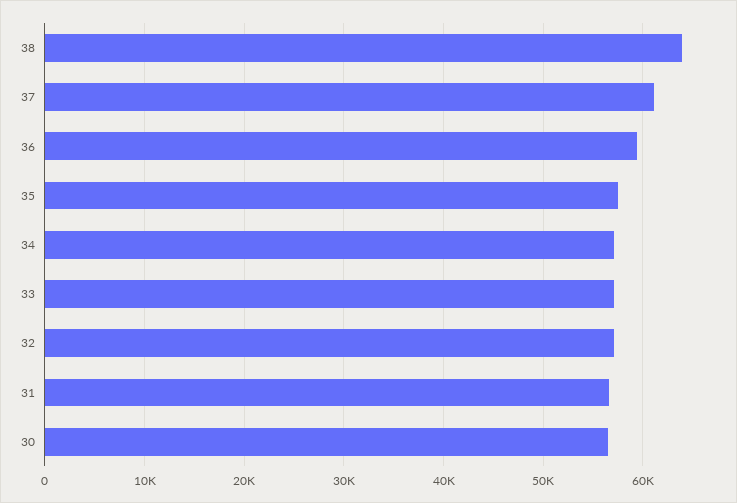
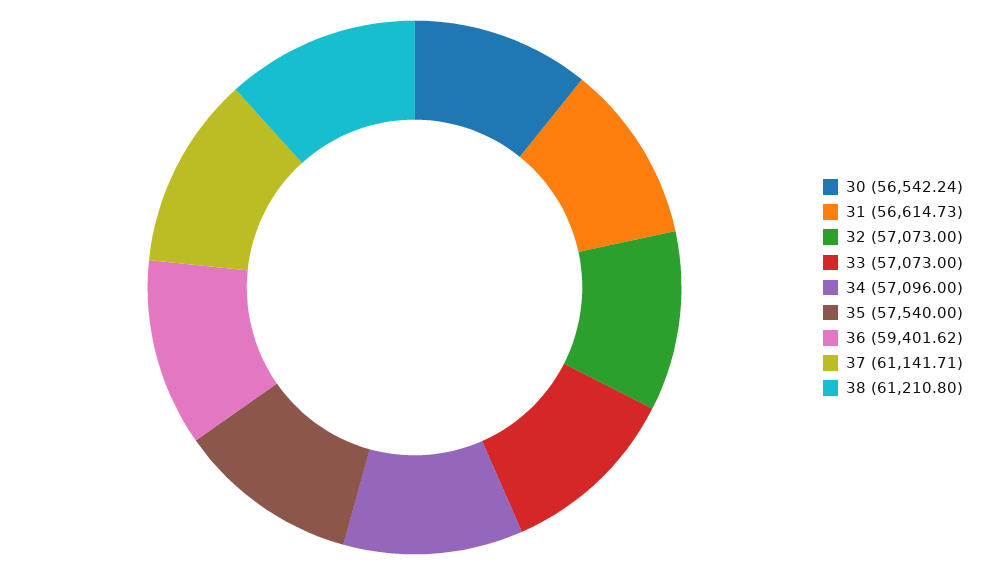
38: 64000 -> 61210.8

